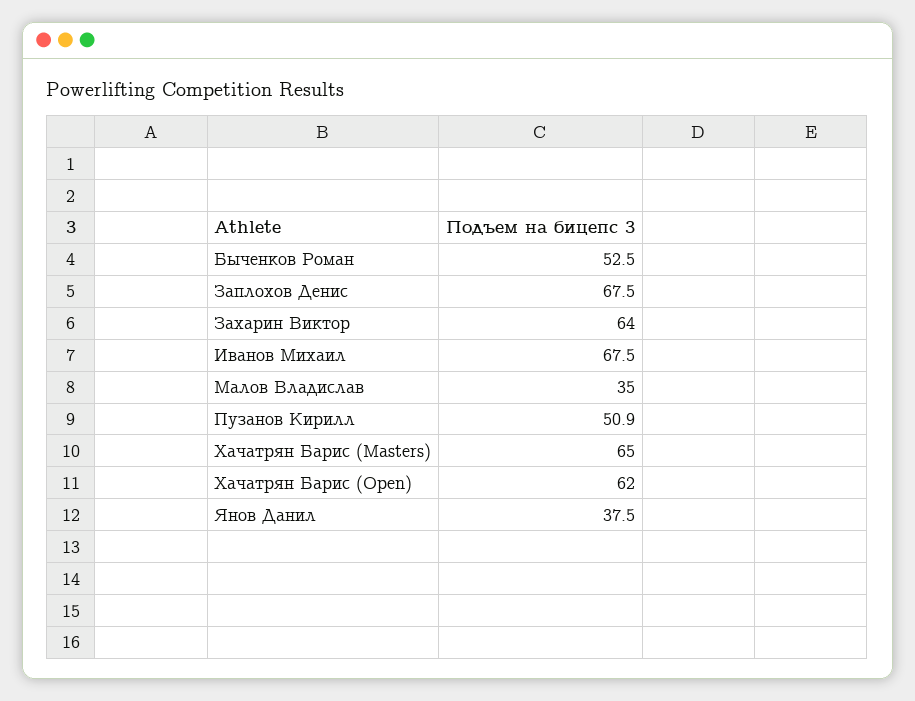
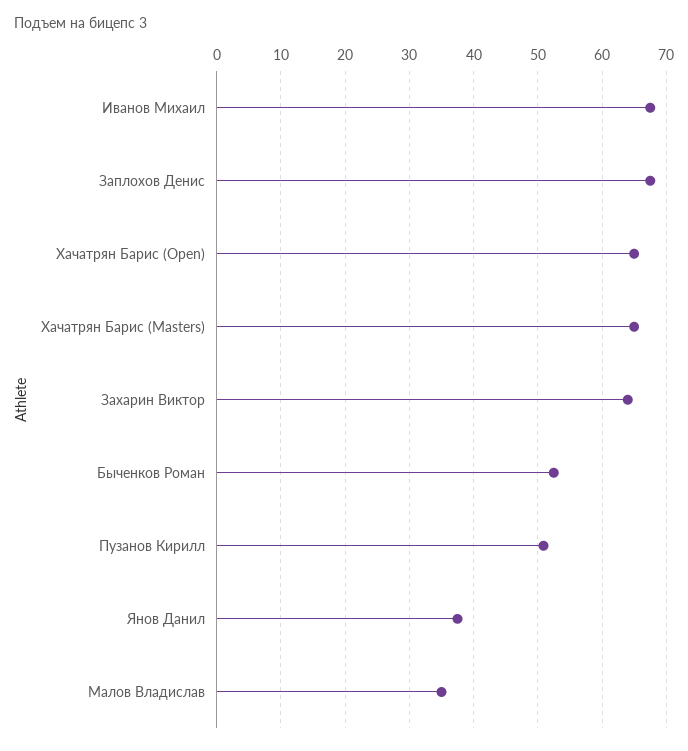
Хачатрян Барис (Open): 62 -> 65

